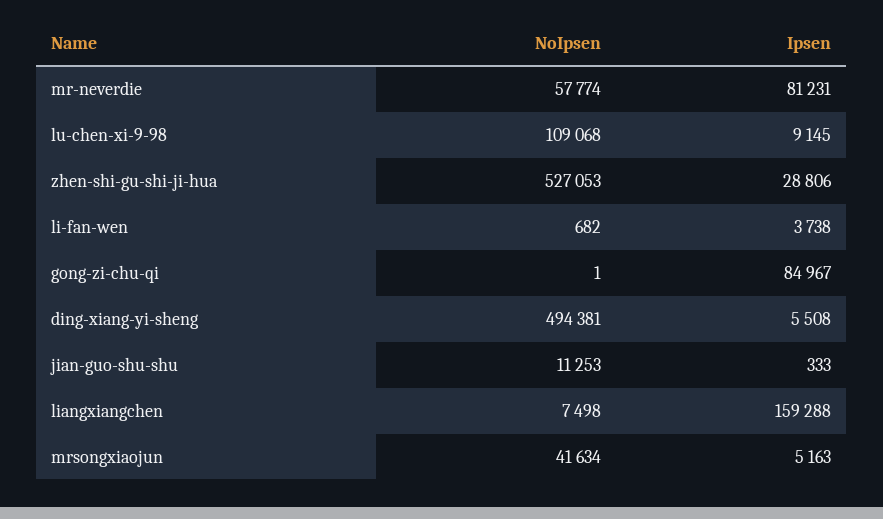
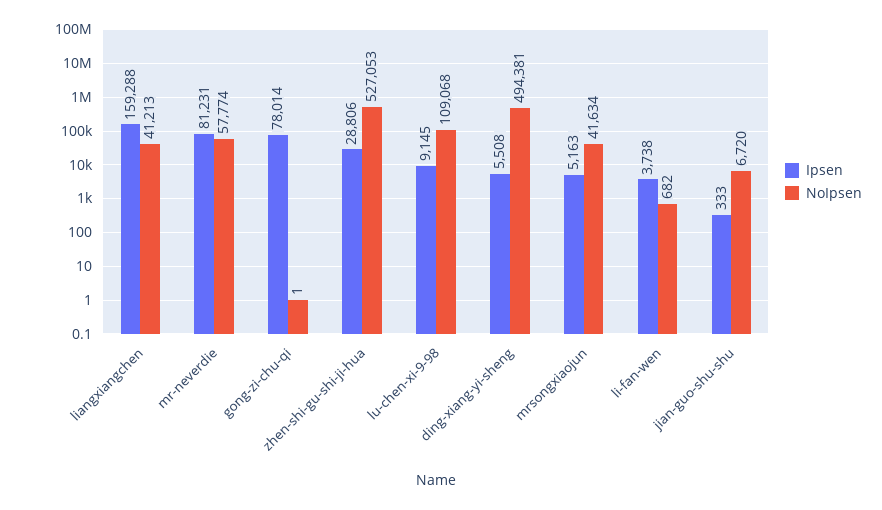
Ipsen, gong-zi-chu-qi: 84967 -> 78014
NoIpsen, jian-guo-shu-shu: 11253 -> 6720
NoIpsen, liangxiangchen: 7498 -> 41213

